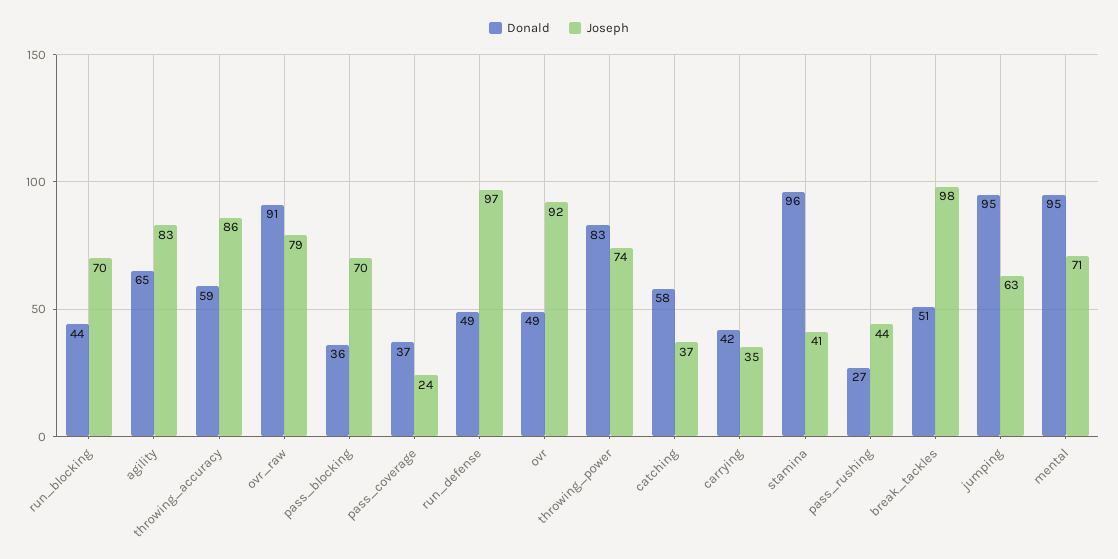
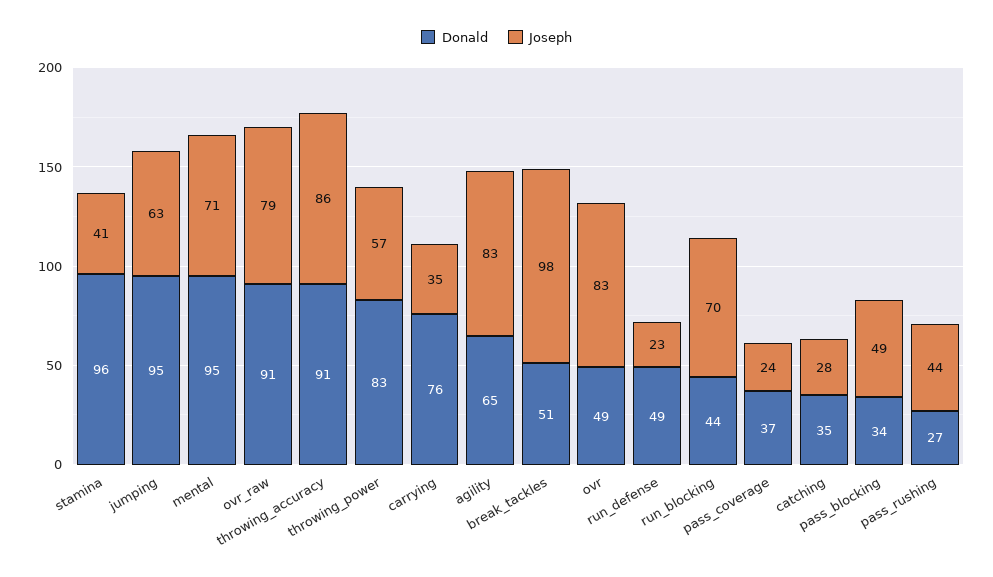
Donald, throwing_accuracy: 59 -> 91
Donald, pass_blocking: 36 -> 34
Joseph, pass_blocking: 70 -> 49
Joseph, run_defense: 97 -> 23
Joseph, ovr: 92 -> 83
Joseph, throwing_power: 74 -> 57
Donald, catching: 58 -> 35
Joseph, catching: 37 -> 28
Donald, carrying: 42 -> 76

